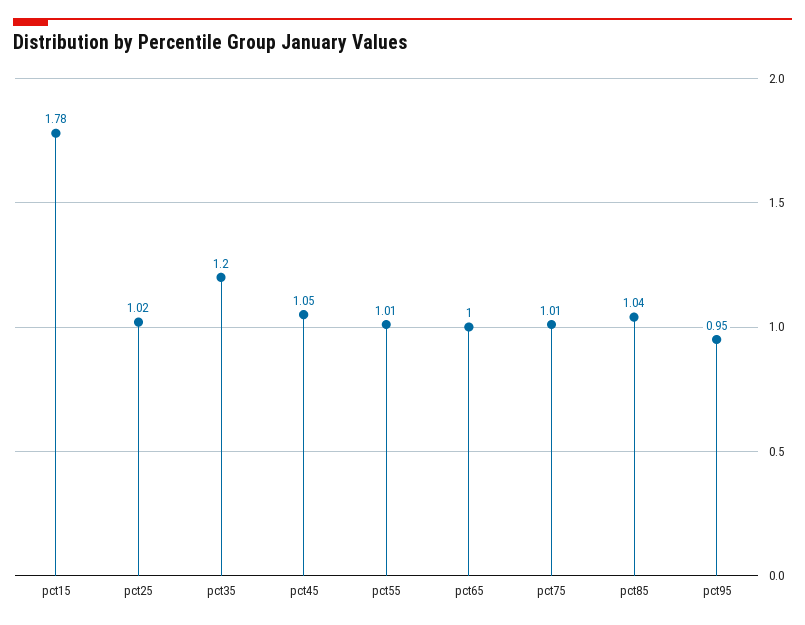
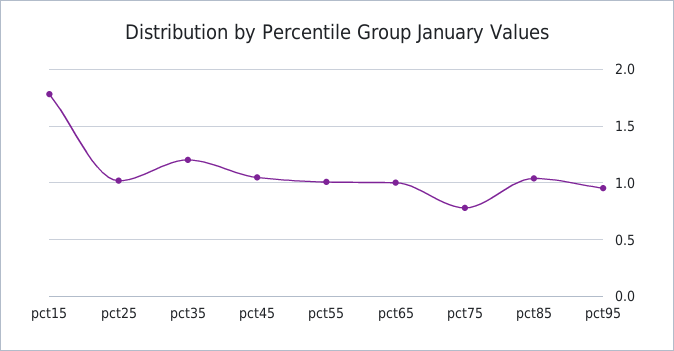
pct75: 1.01 -> 0.8

